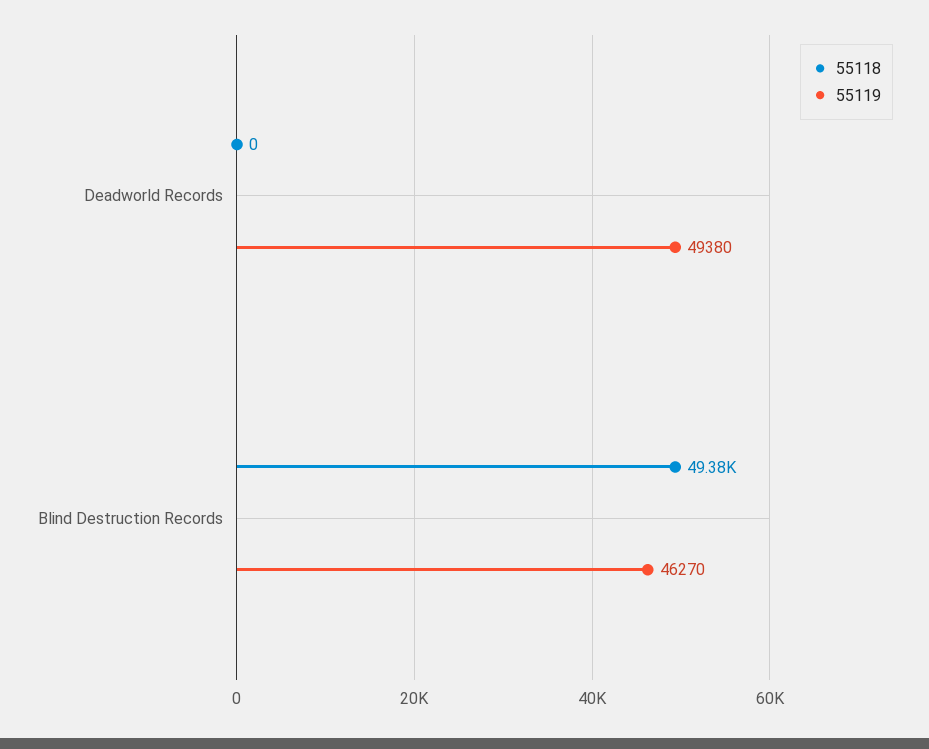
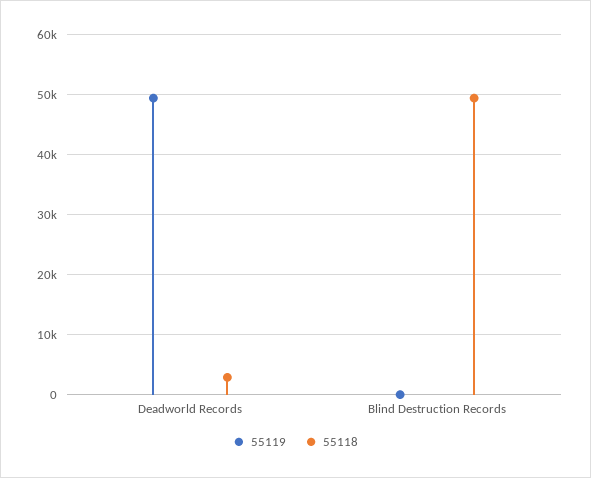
55118, Deadworld Records: 0 -> 3000
55119, Blind Destruction Records: 46270 -> 0

